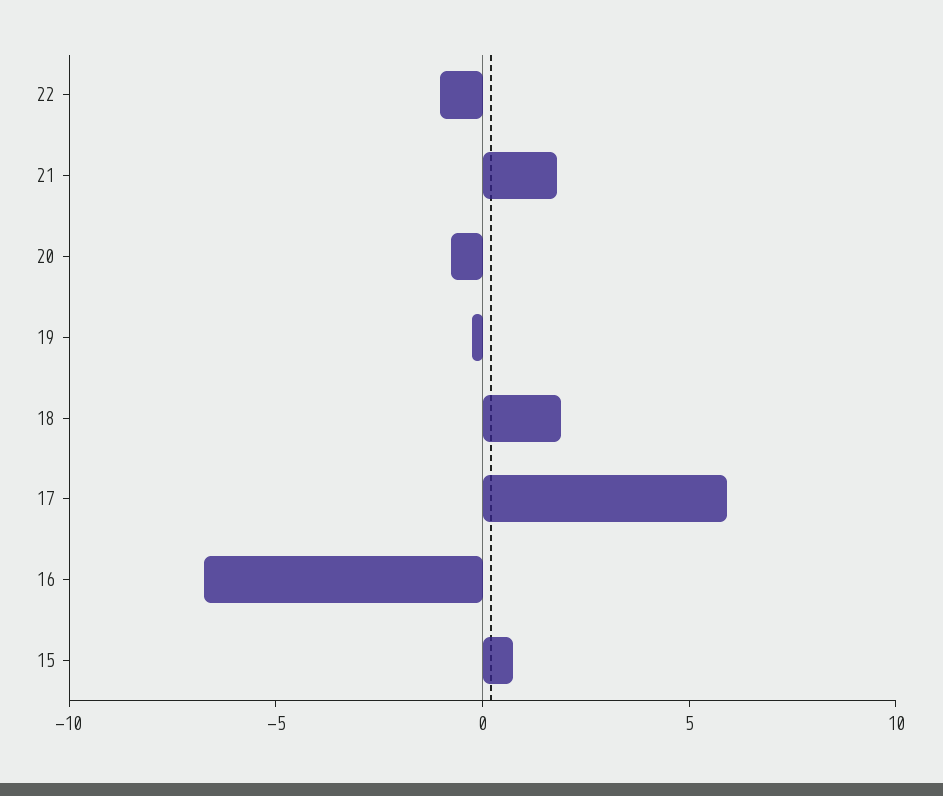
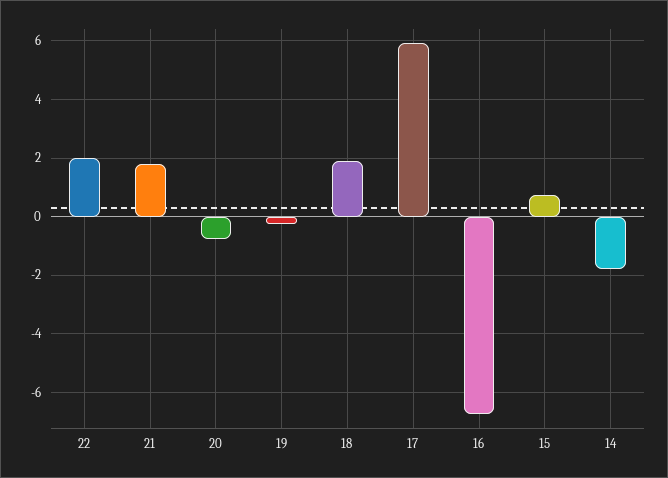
22: -1 -> 2
14: none -> -1.75

